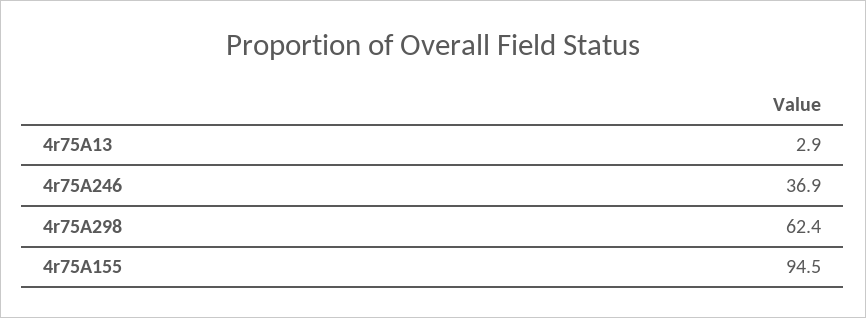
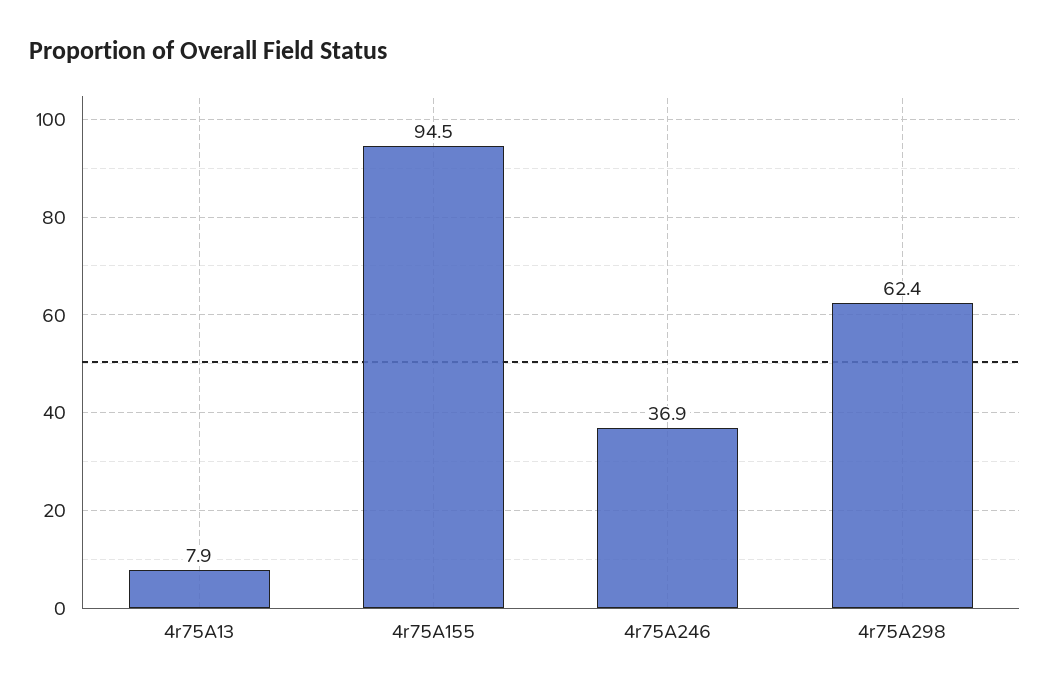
4r75A13: 2.9 -> 7.9

